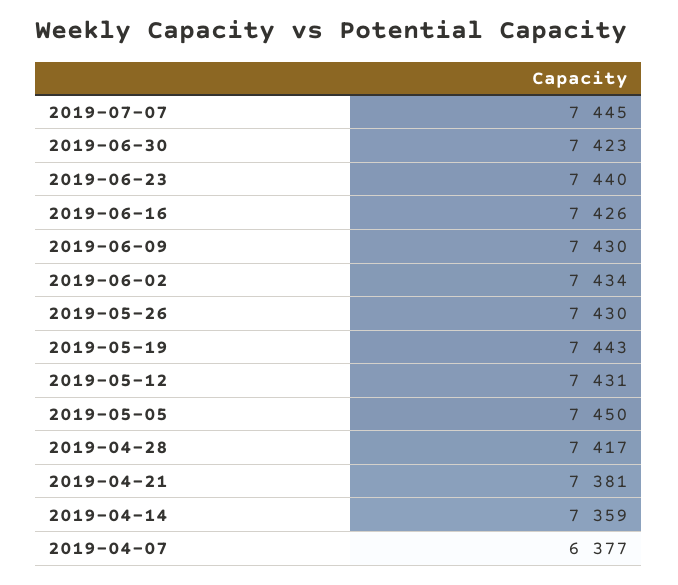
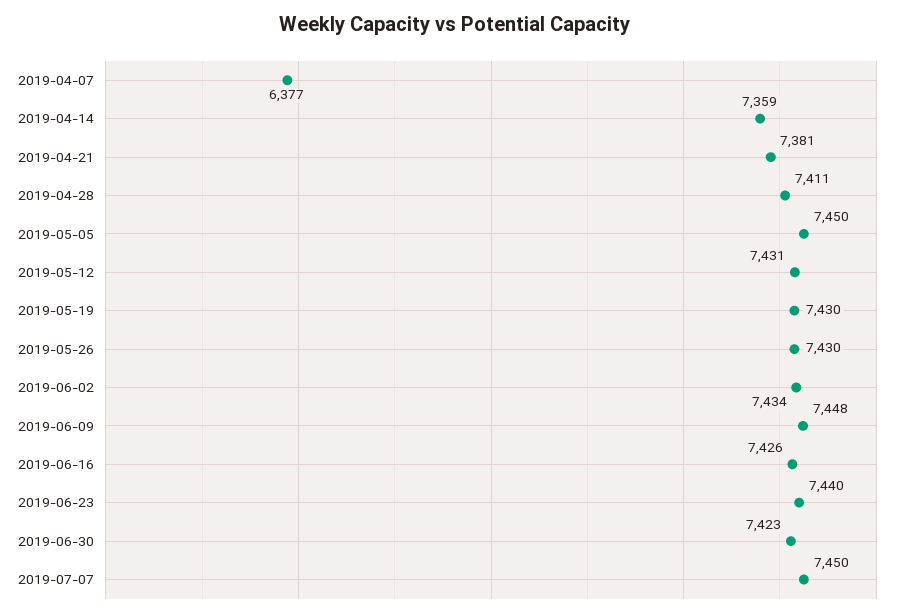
2019-07-07: 7445 -> 7450
2019-06-09: 7430 -> 7448
2019-05-19: 7443 -> 7430
2019-04-28: 7417 -> 7411

